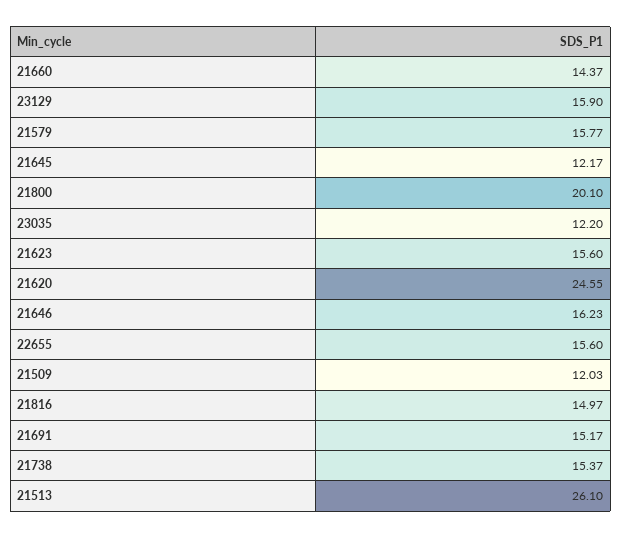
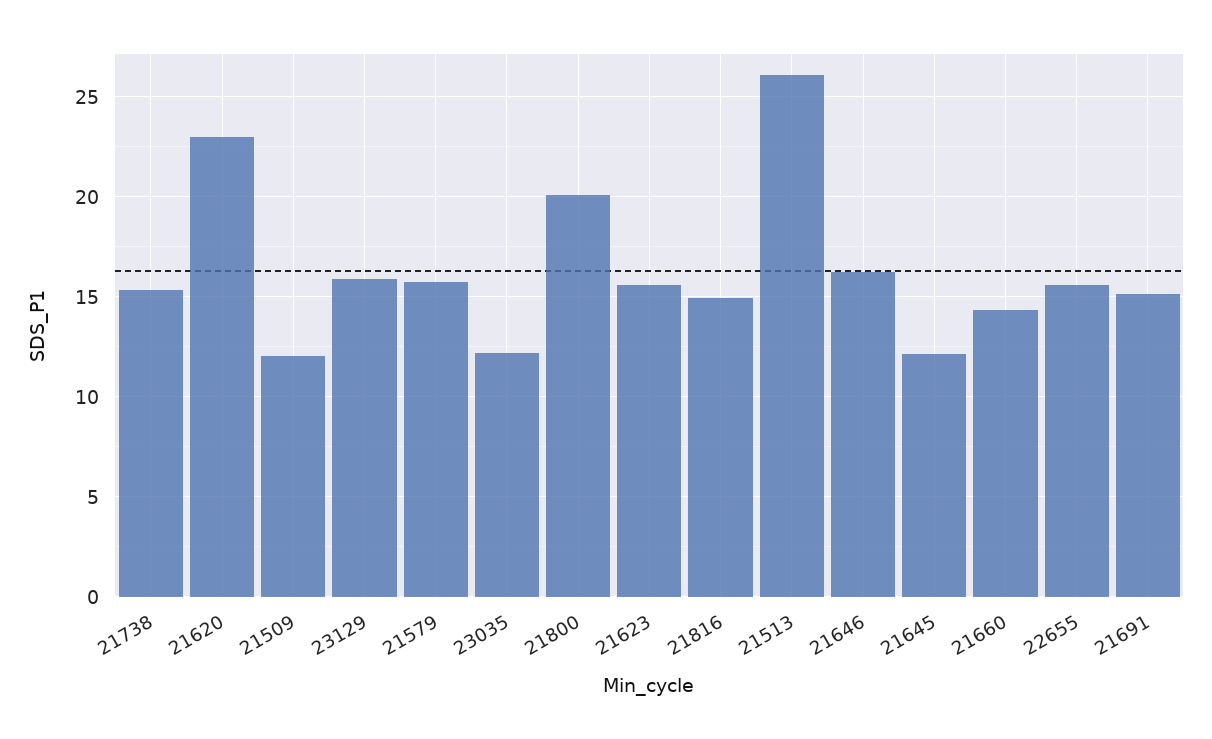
21620: 24.55 -> 23

